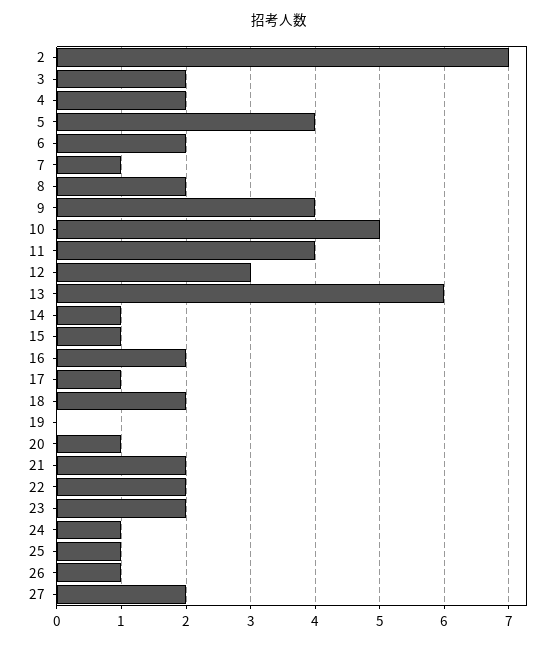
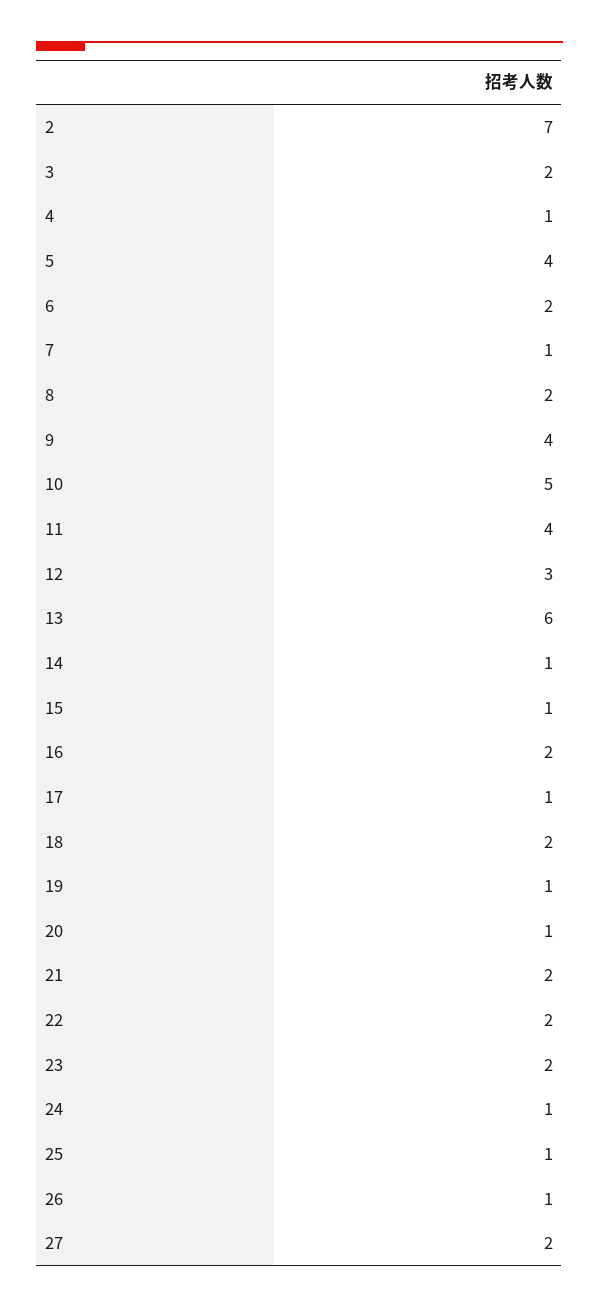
4: 2 -> 1
19: 0 -> 1

